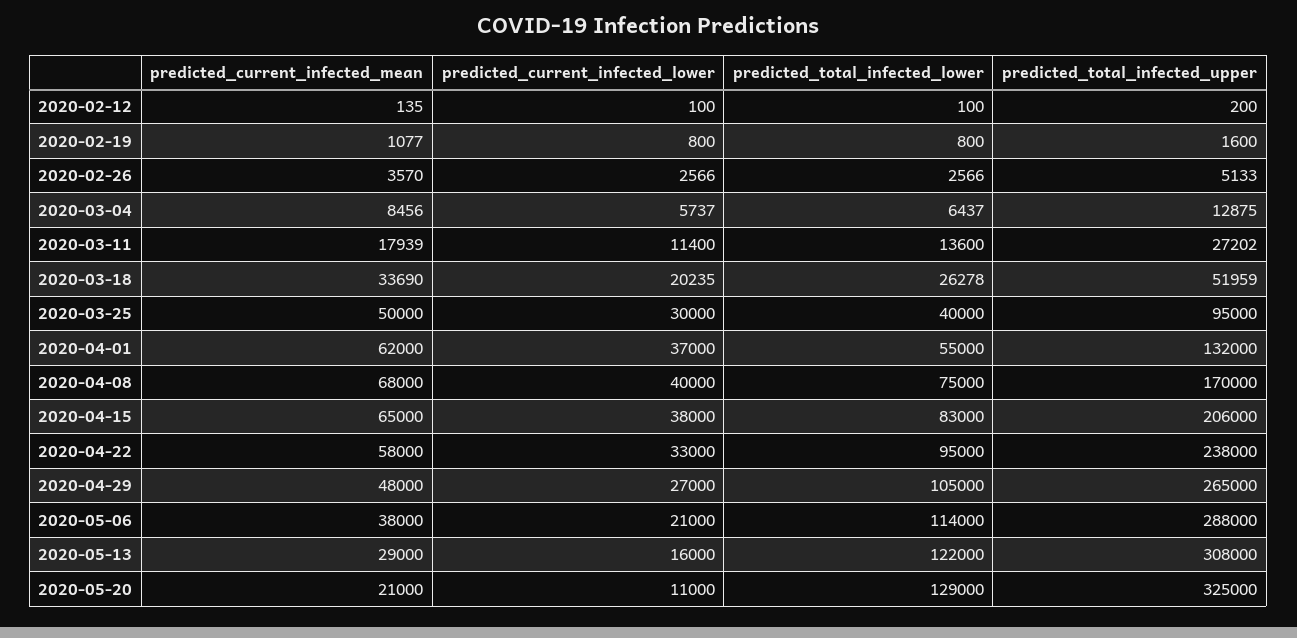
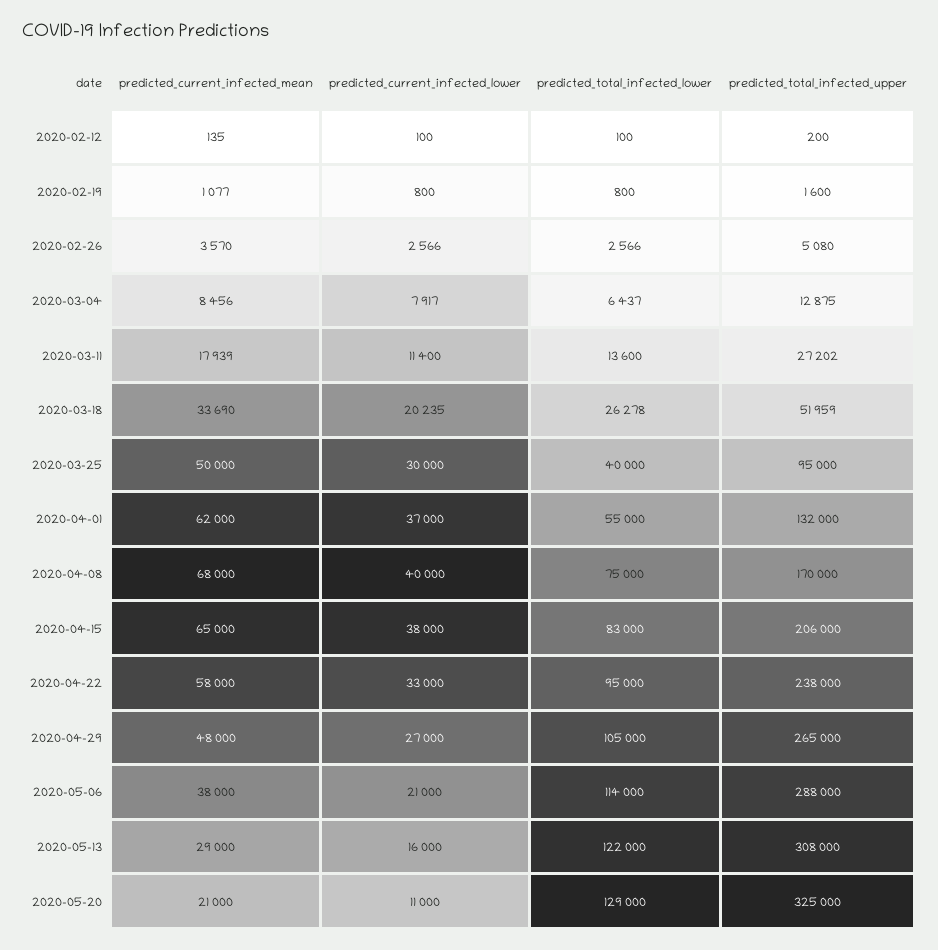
predicted_total_infected_upper, 2020-02-26: 5133 -> 5080
predicted_current_infected_lower, 2020-03-04: 5737 -> 7917

